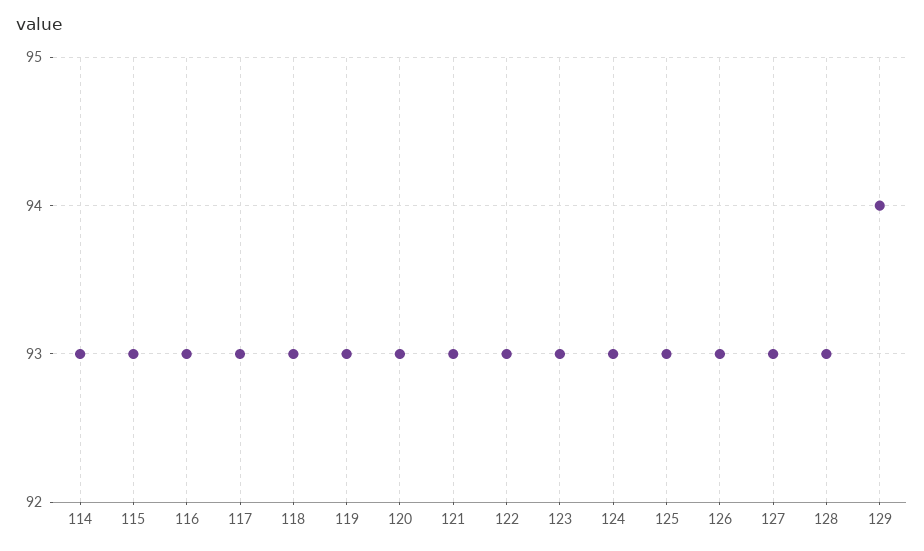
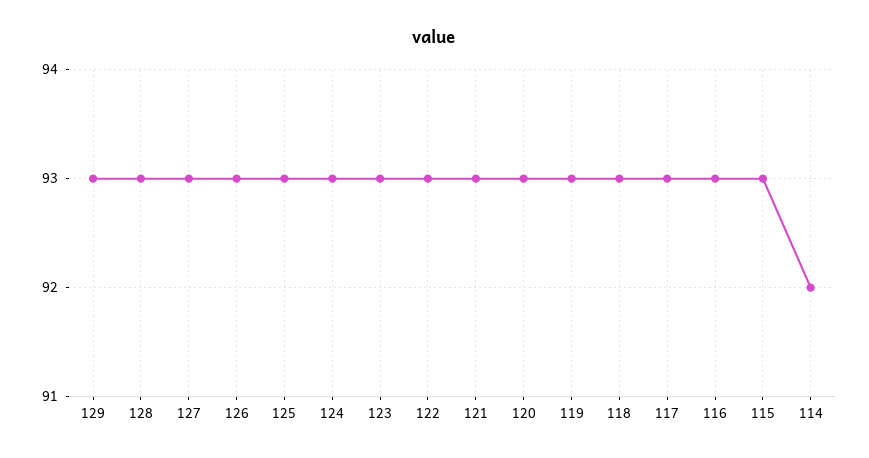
114: 93 -> 92
129: 94 -> 93

